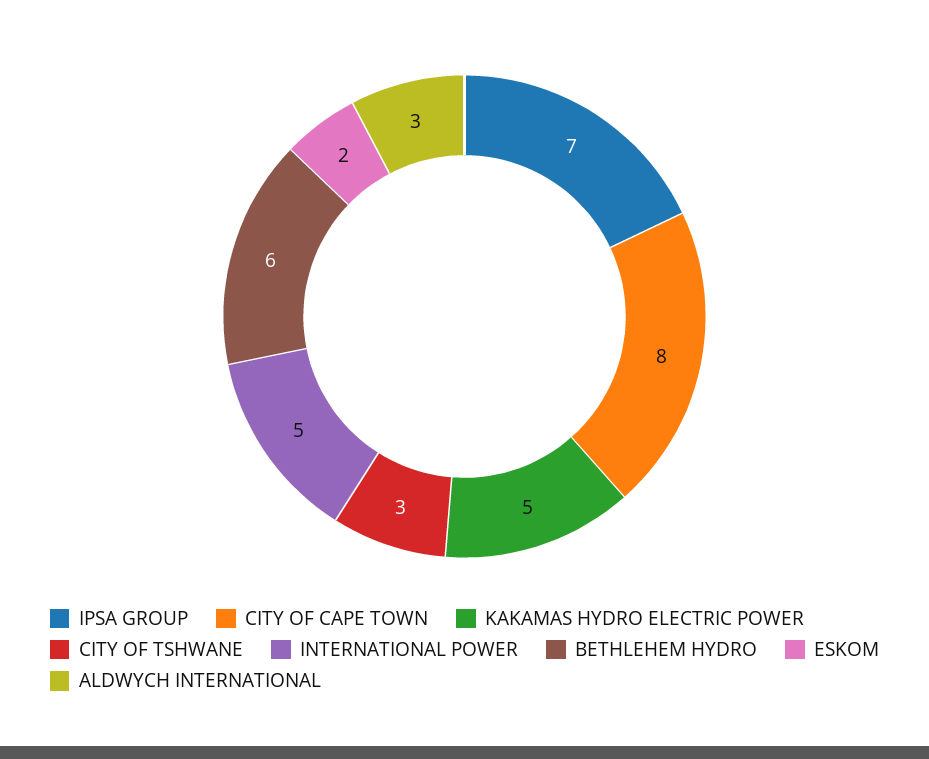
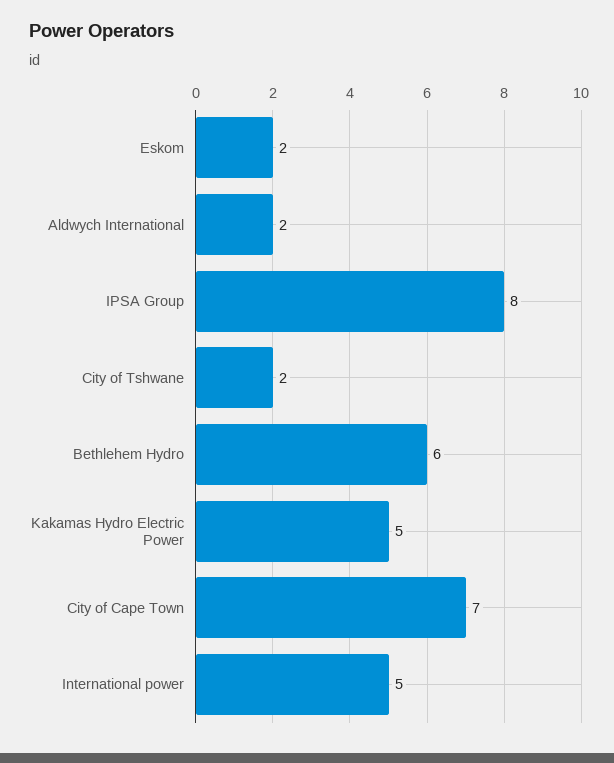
IPSA GROUP: 7 -> 8
CITY OF CAPE TOWN: 8 -> 7
CITY OF TSHWANE: 3 -> 2
ALDWYCH INTERNATIONAL: 3 -> 2

